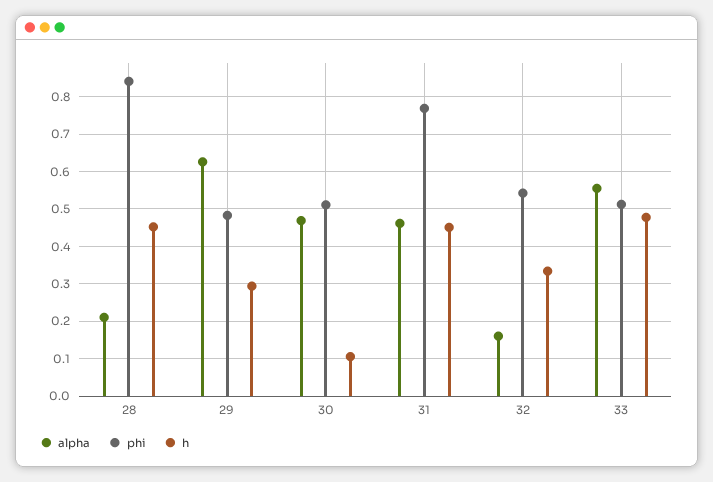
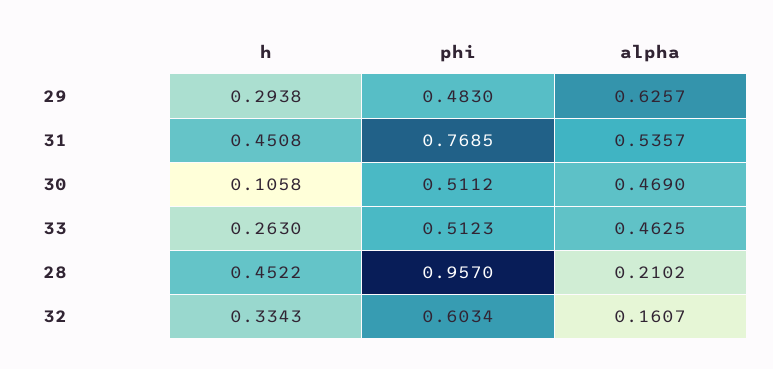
phi, 28: 0.84 -> 0.957
alpha, 31: 0.46 -> 0.5357
phi, 32: 0.54 -> 0.6034
alpha, 33: 0.56 -> 0.4625
h, 33: 0.48 -> 0.263

